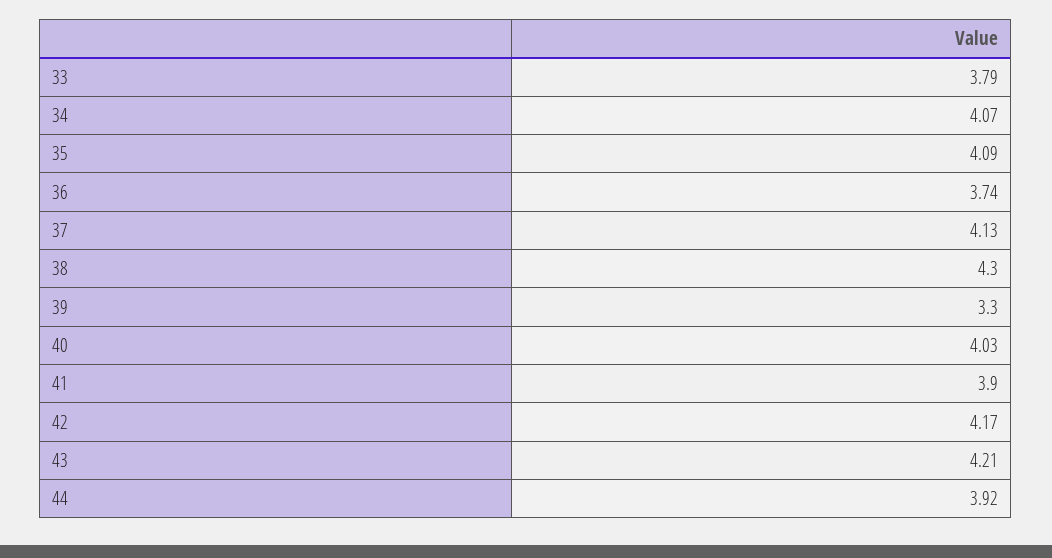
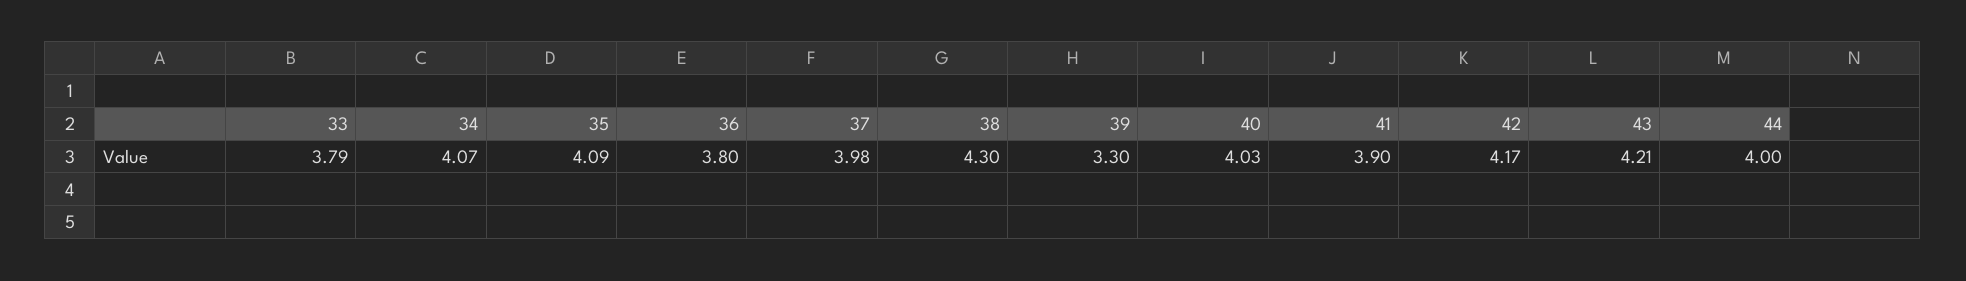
36: 3.74 -> 3.8
37: 4.13 -> 3.98
44: 3.92 -> 4

